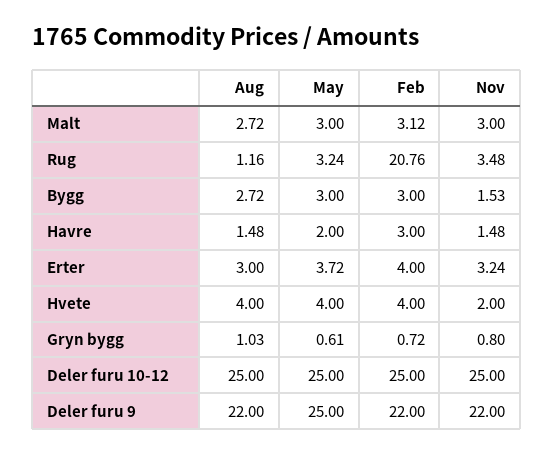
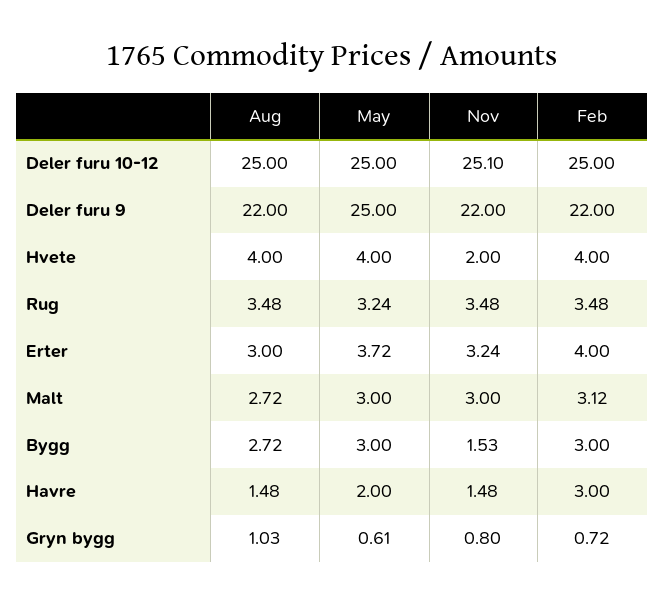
Aug, Rug: 1.16 -> 3.48
Feb, Rug: 20.76 -> 3.48
Nov, Deler furu 10-12: 25 -> 25.1

